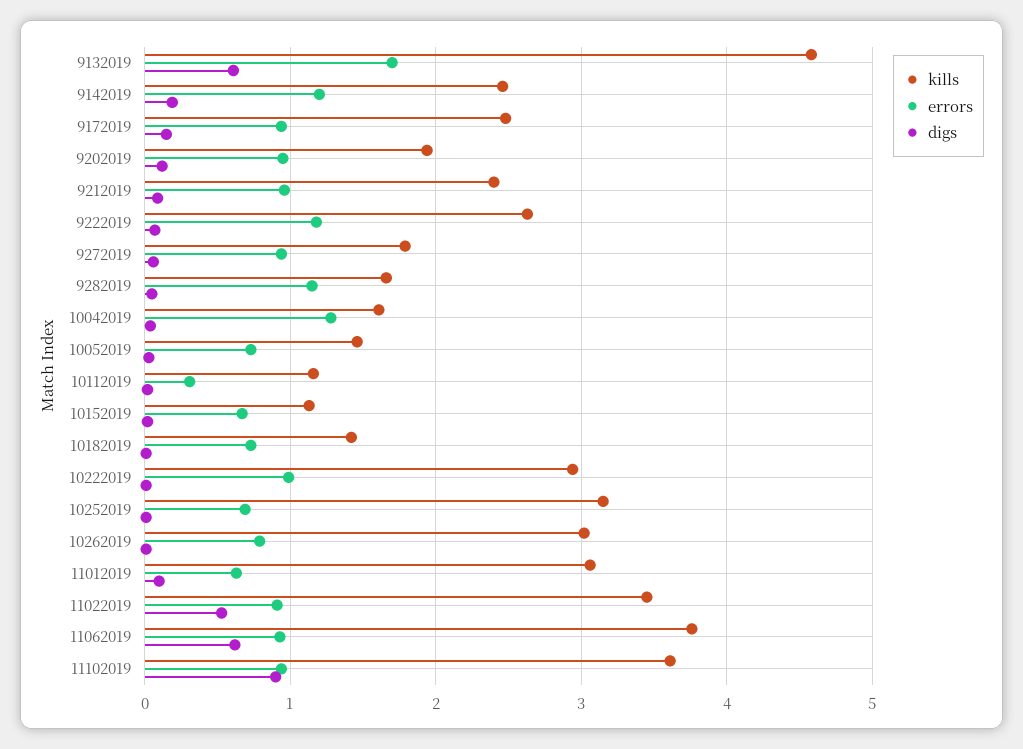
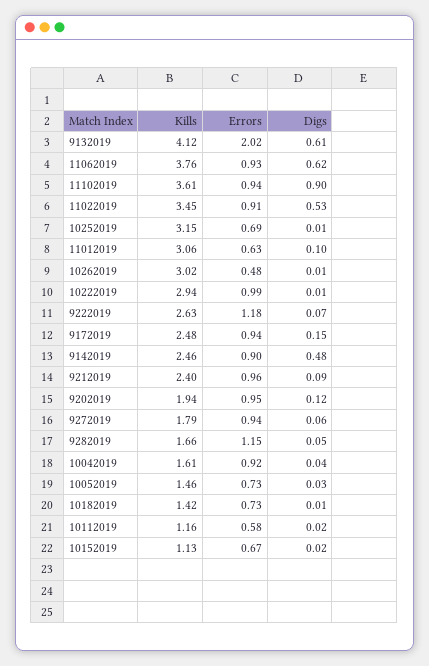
kills, 9132019: 4.6 -> 4.12
errors, 9132019: 1.7 -> 2.02
errors, 9142019: 1.2 -> 0.9
digs, 9142019: 0.2 -> 0.48
errors, 10042019: 1.3 -> 0.92
errors, 10112019: 0.3 -> 0.58
errors, 10262019: 0.8 -> 0.48

